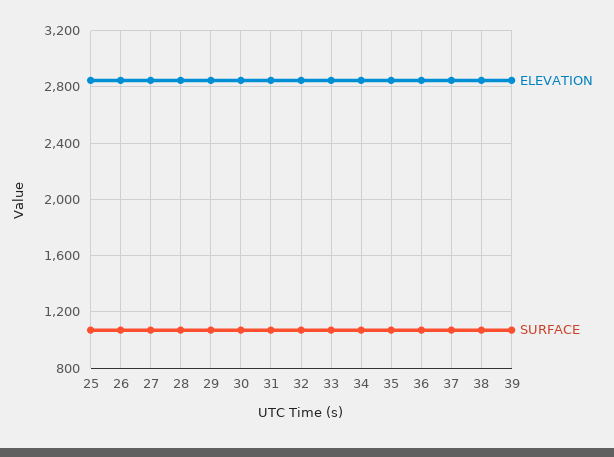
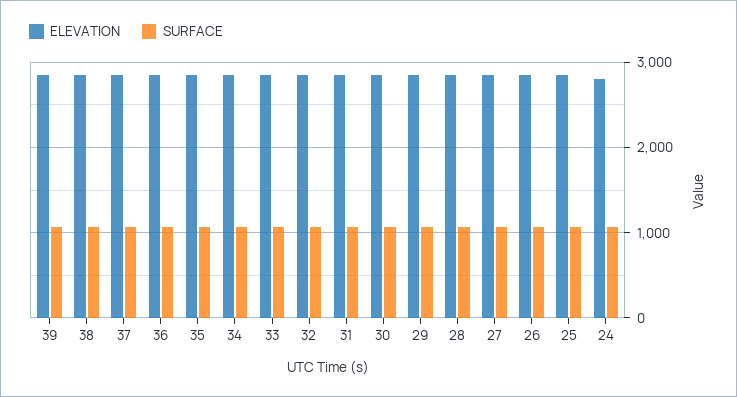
ELEVATION, 24: none -> 2800
SURFACE, 24: none -> 1100

